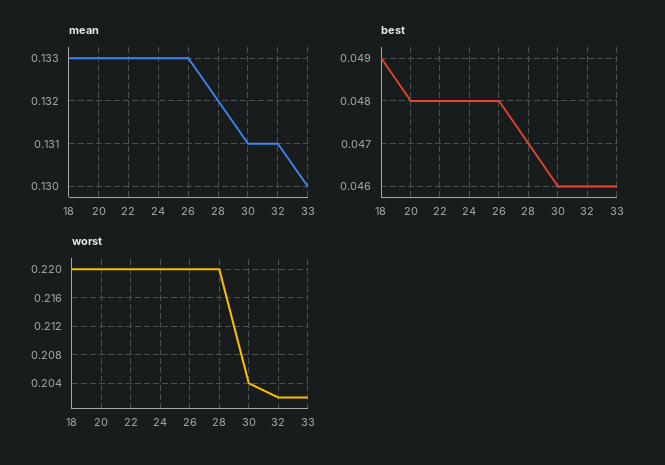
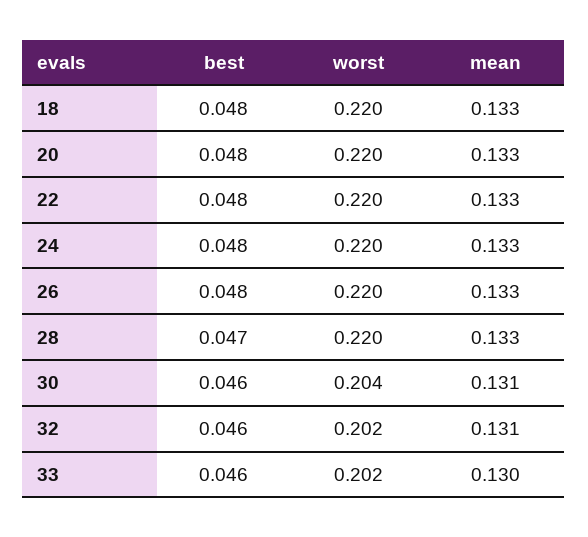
mean, 28: 0.132 -> 0.133
best, 18: 0.049 -> 0.048

